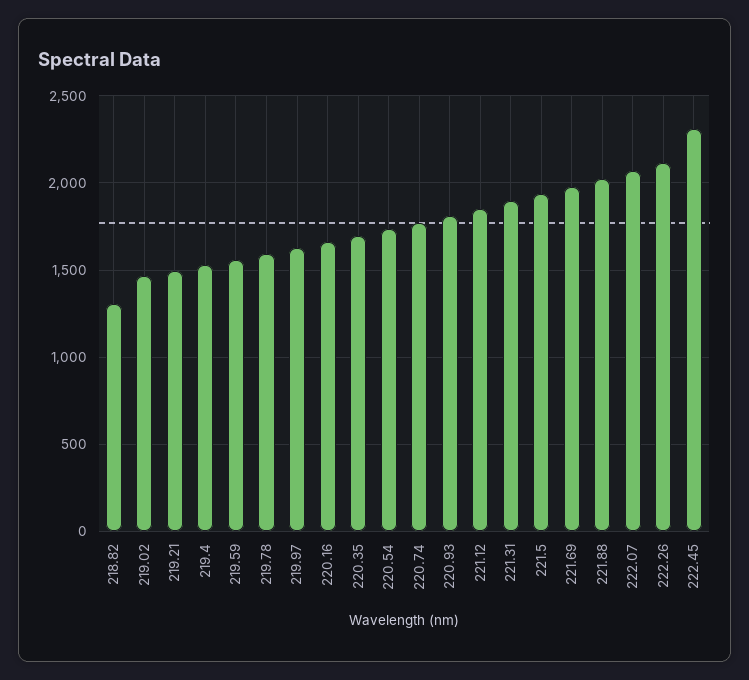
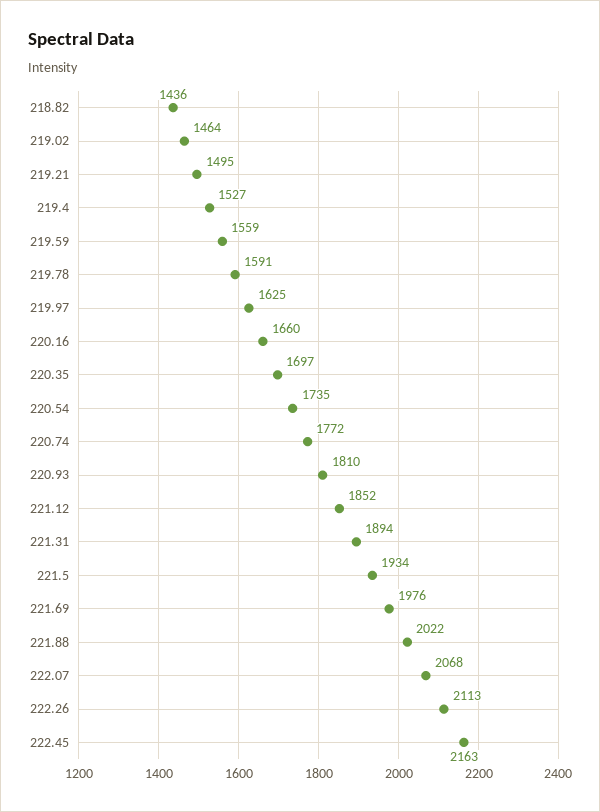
218.82: 1300 -> 1436
222.45: 2300 -> 2163

